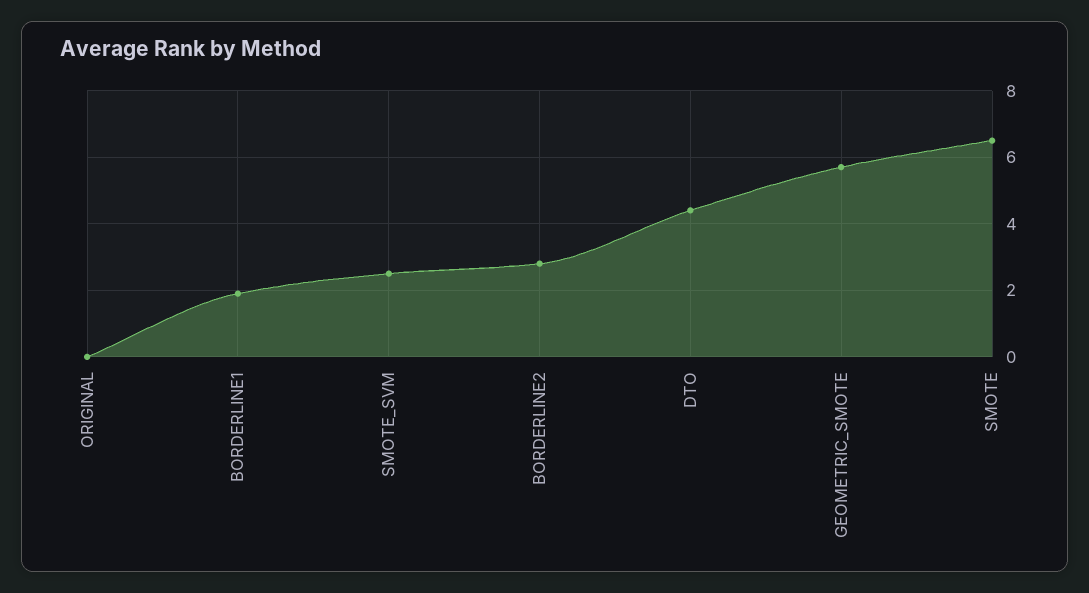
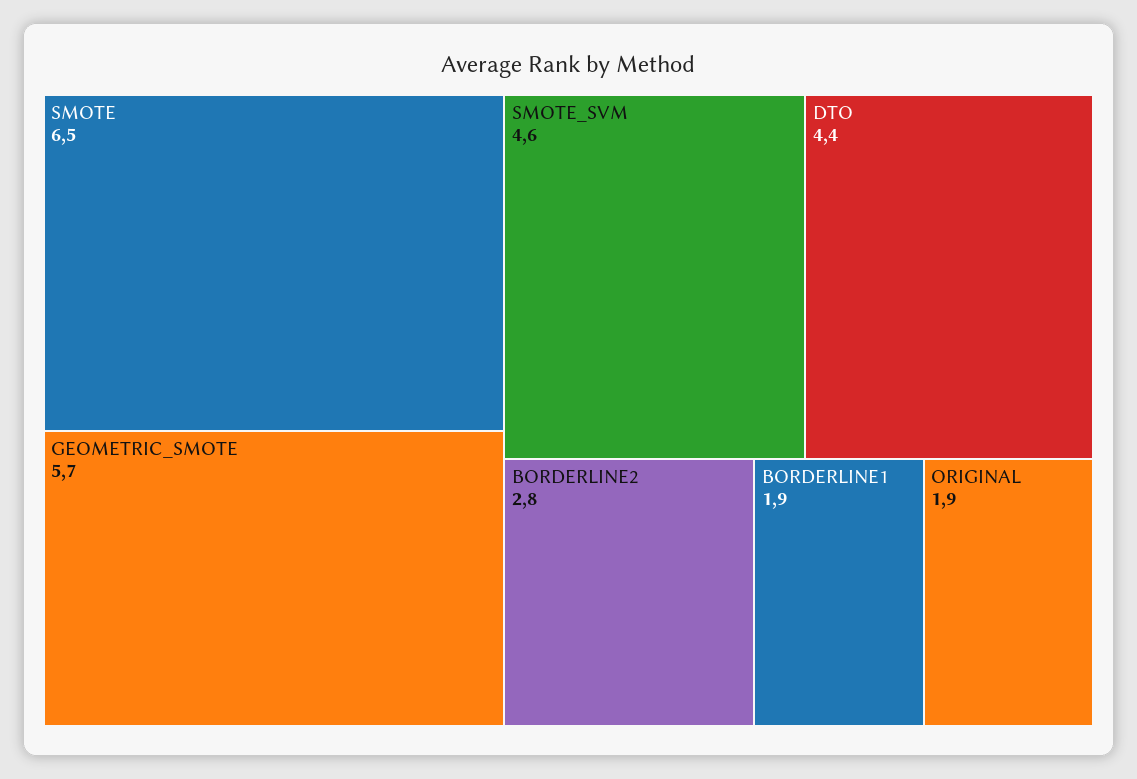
ORIGINAL: 0 -> 1.9
SMOTE_SVM: 2.5 -> 4.6

